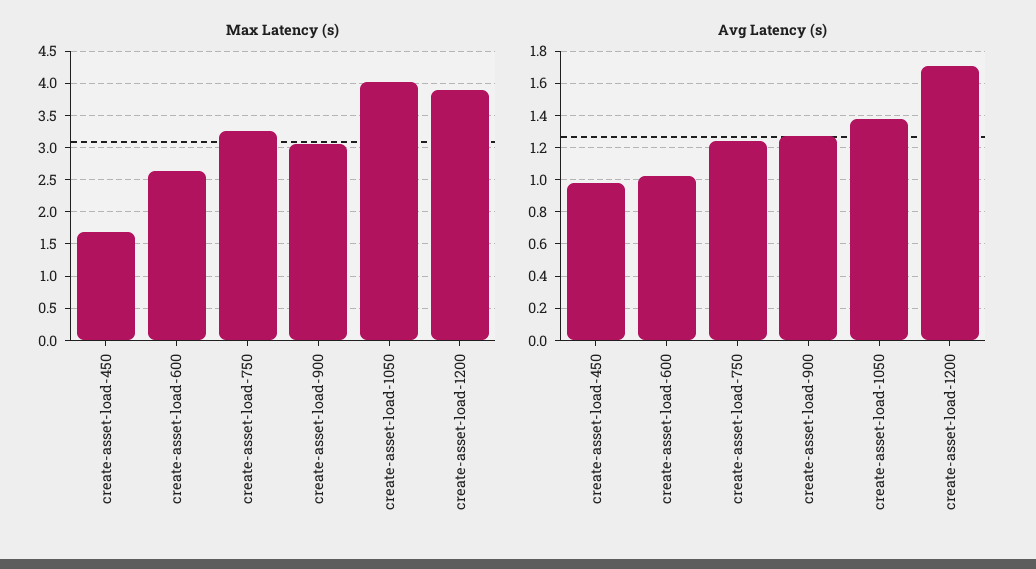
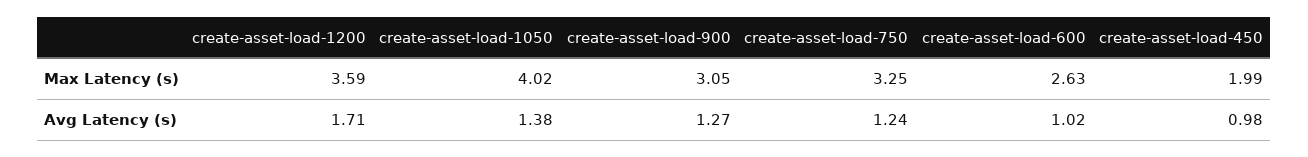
Max Latency (s), create-asset-load-450: 1.7 -> 1.99
Max Latency (s), create-asset-load-1200: 3.9 -> 3.59

